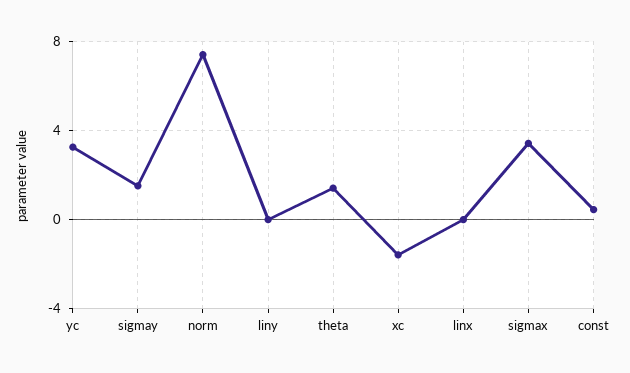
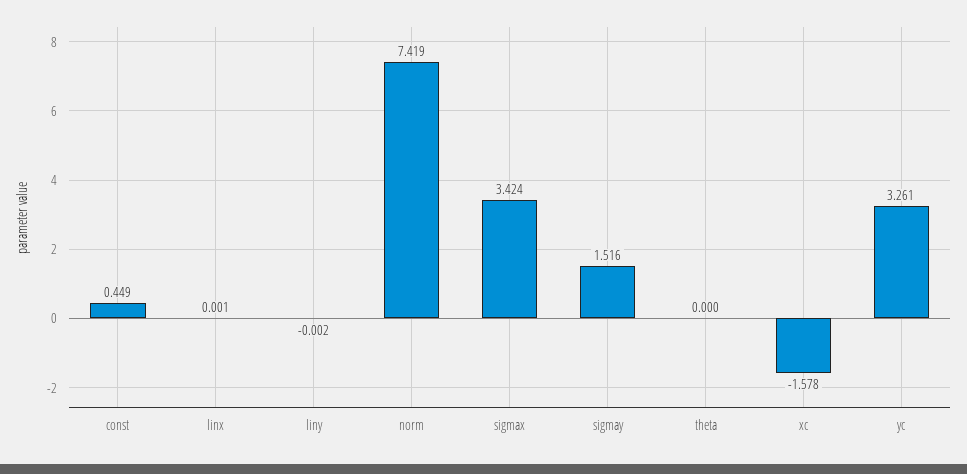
theta: 1.5 -> 0

